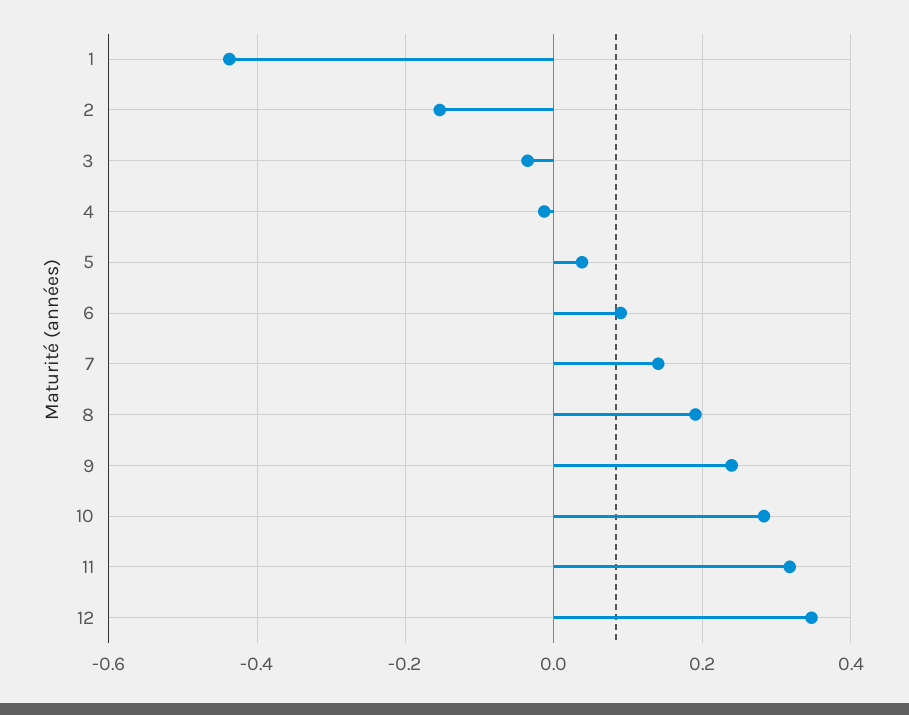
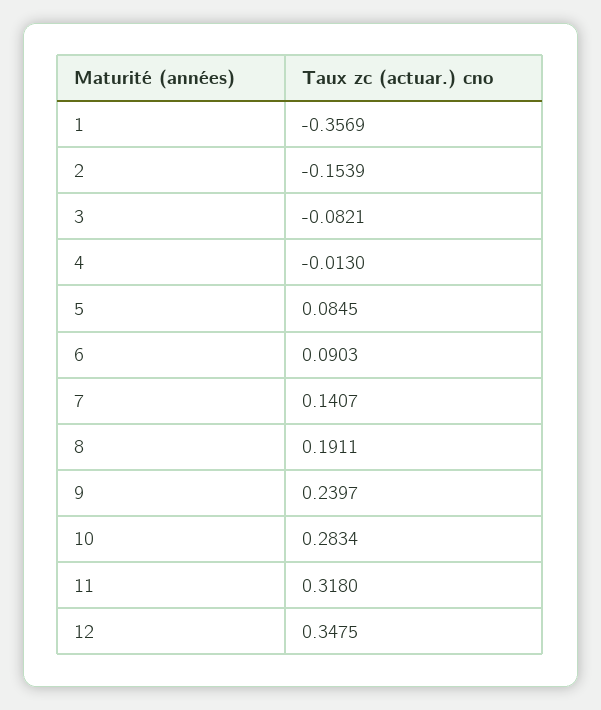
1: -0.44 -> -0.3569
3: -0.04 -> -0.0821
5: 0.04 -> 0.0845

